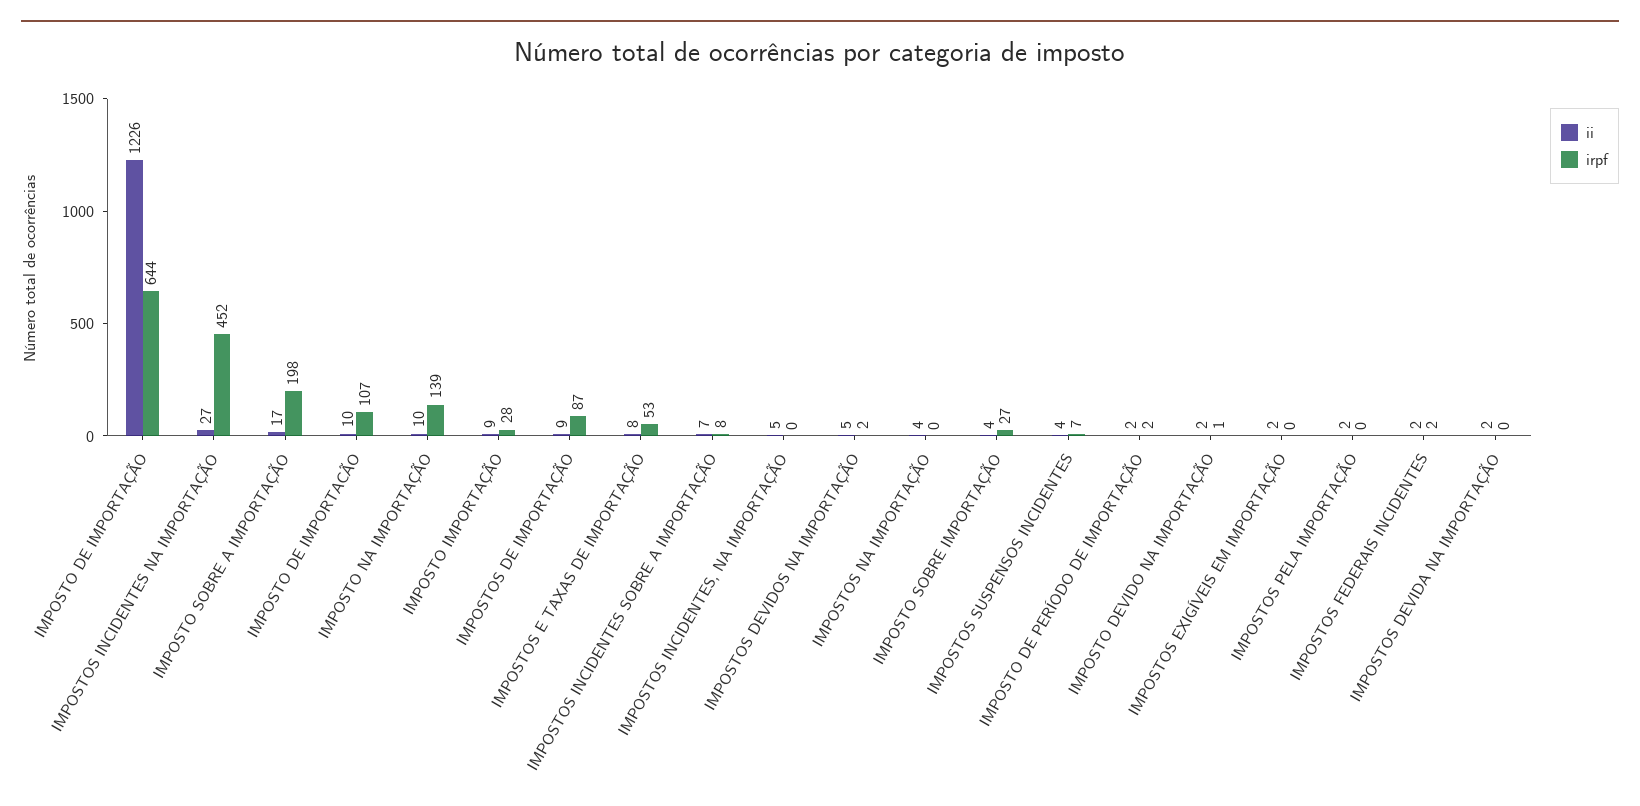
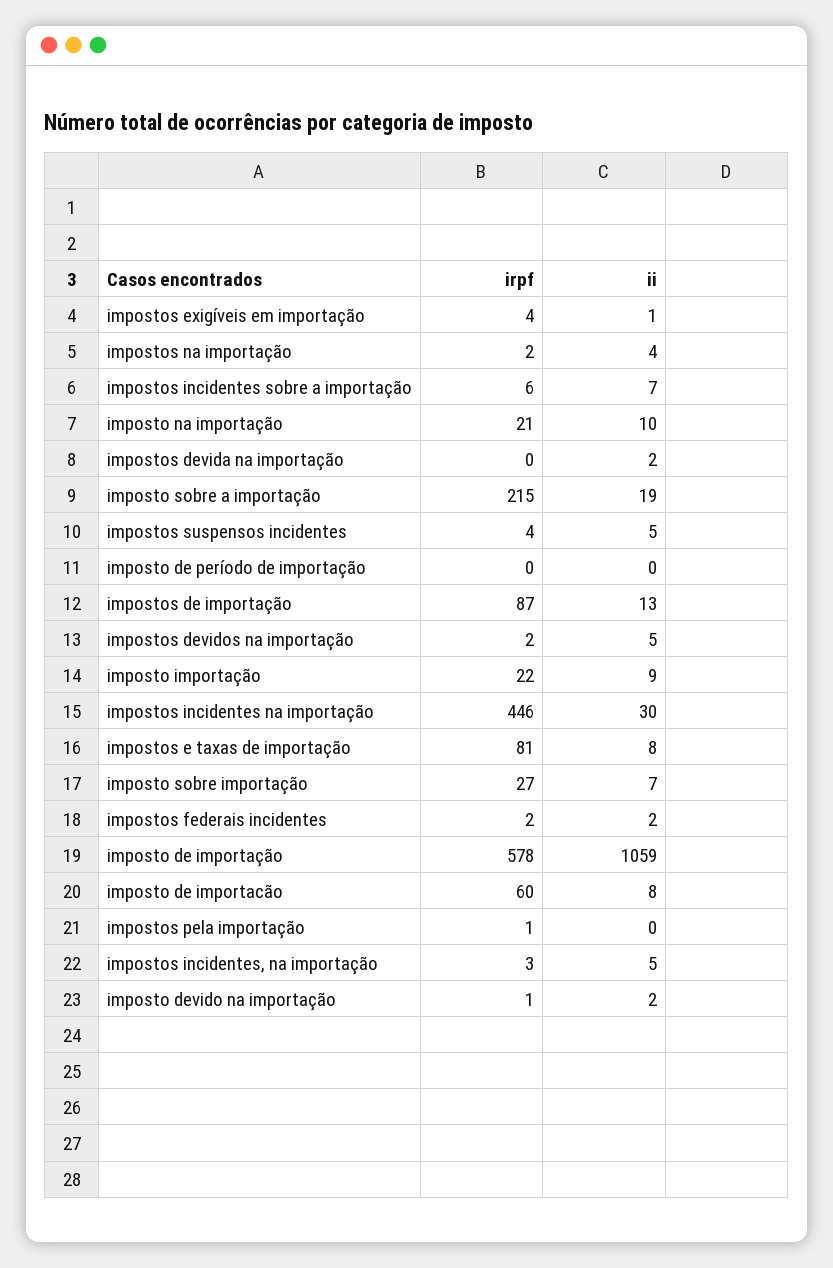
ii, IMPOSTO DE IMPORTAÇÃO: 1226 -> 1059
irpf, IMPOSTO DE IMPORTAÇÃO: 644 -> 578
ii, IMPOSTOS INCIDENTES NA IMPORTAÇÃO: 27 -> 30
irpf, IMPOSTOS INCIDENTES NA IMPORTAÇÃO: 452 -> 446
ii, IMPOSTO SOBRE A IMPORTAÇÃO: 17 -> 19
irpf, IMPOSTO SOBRE A IMPORTAÇÃO: 198 -> 215
ii, IMPOSTO DE IMPORTACÃO: 10 -> 8
irpf, IMPOSTO DE IMPORTACÃO: 107 -> 60
irpf, IMPOSTO NA IMPORTAÇÃO: 139 -> 21
irpf, IMPOSTO IMPORTAÇÃO: 28 -> 22
ii, IMPOSTOS DE IMPORTAÇÃO: 9 -> 13
irpf, IMPOSTOS E TAXAS DE IMPORTAÇÃO: 53 -> 81
irpf, IMPOSTOS INCIDENTES SOBRE A IMPORTAÇÃO: 8 -> 6
irpf, IMPOSTOS INCIDENTES, NA IMPORTAÇÃO: 0 -> 3
irpf, IMPOSTOS NA IMPORTAÇÃO: 0 -> 2
ii, IMPOSTO SOBRE IMPORTAÇÃO: 4 -> 7
ii, IMPOSTOS SUSPENSOS INCIDENTES: 4 -> 5
irpf, IMPOSTOS SUSPENSOS INCIDENTES: 7 -> 4
ii, IMPOSTO DE PERÍODO DE IMPORTAÇÃO: 2 -> 0
irpf, IMPOSTO DE PERÍODO DE IMPORTAÇÃO: 2 -> 0
ii, IMPOSTOS EXIGÍVEIS EM IMPORTAÇÃO: 2 -> 1
irpf, IMPOSTOS EXIGÍVEIS EM IMPORTAÇÃO: 0 -> 4
ii, IMPOSTOS PELA IMPORTAÇÃO: 2 -> 0
irpf, IMPOSTOS PELA IMPORTAÇÃO: 0 -> 1

